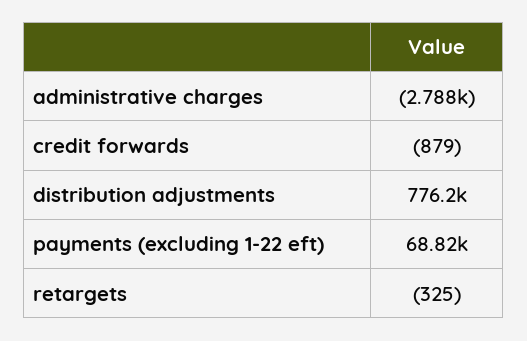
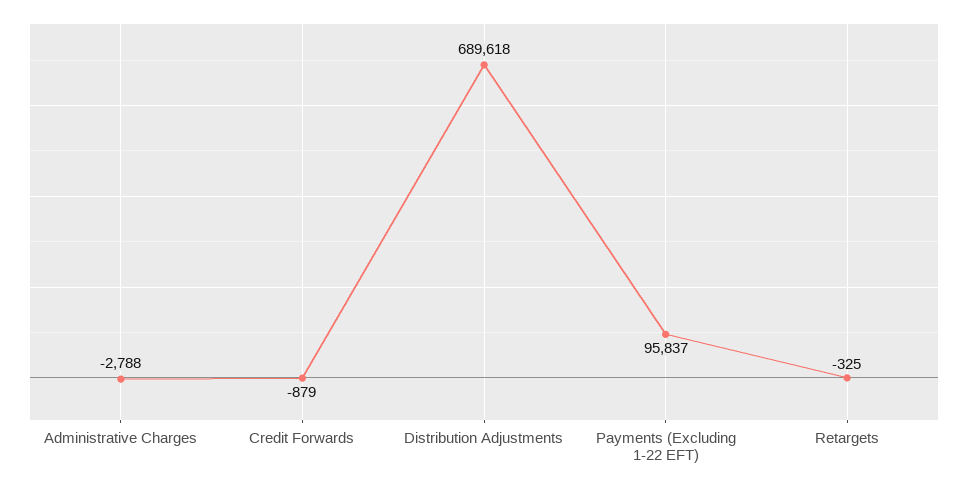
distribution adjustments: 776200 -> 689618
payments (excluding 1-22 eft): 68820 -> 95837

